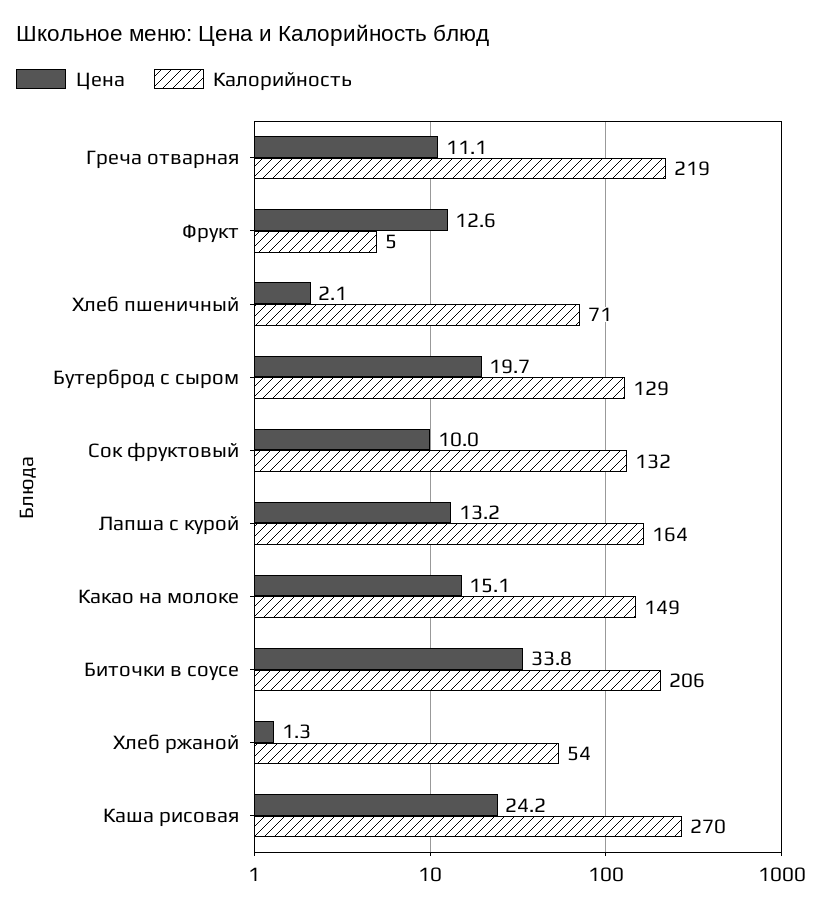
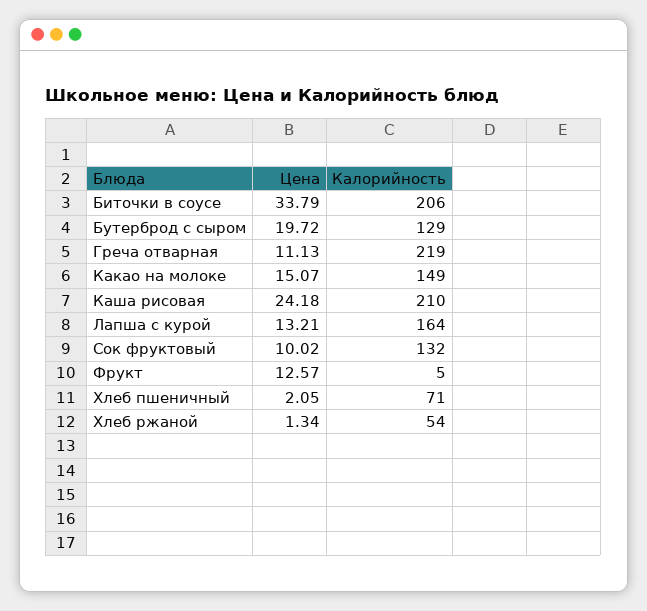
Калорийность, Каша рисовая: 270 -> 210

